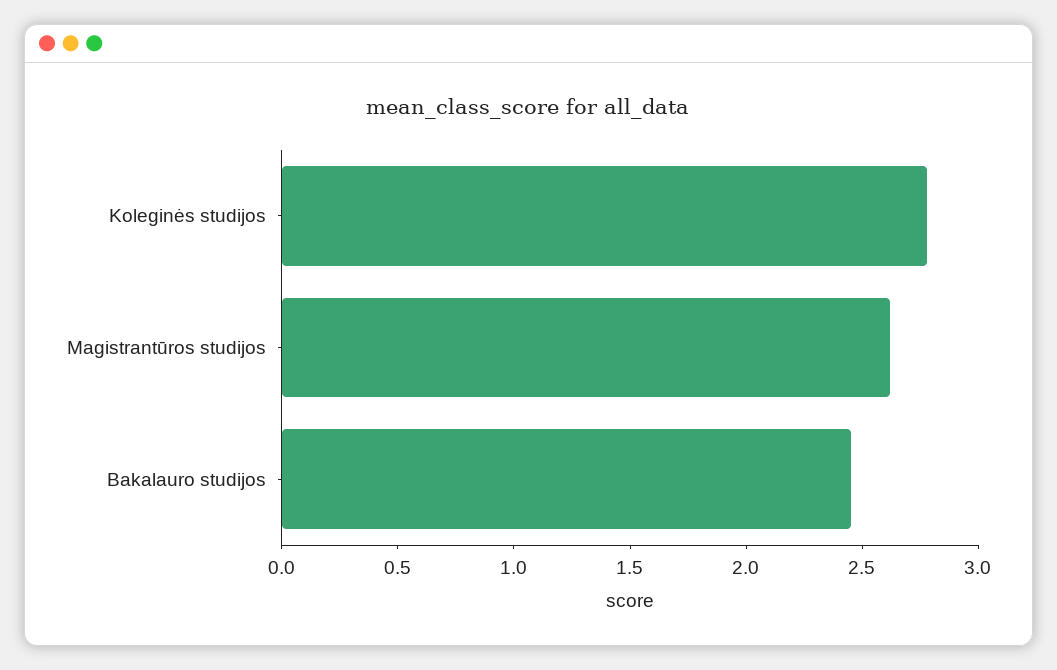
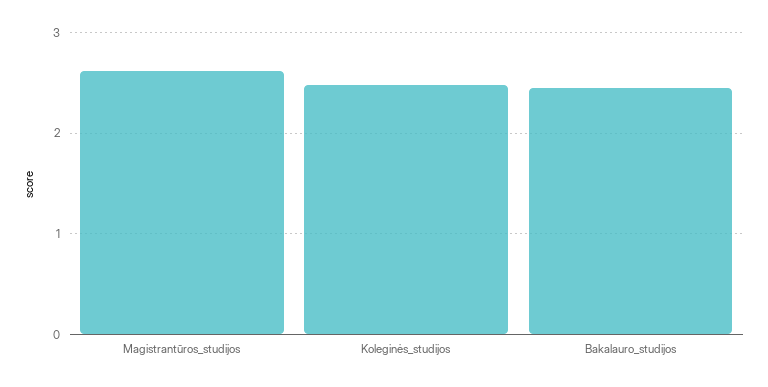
Koleginės studijos: 2.8 -> 2.5

